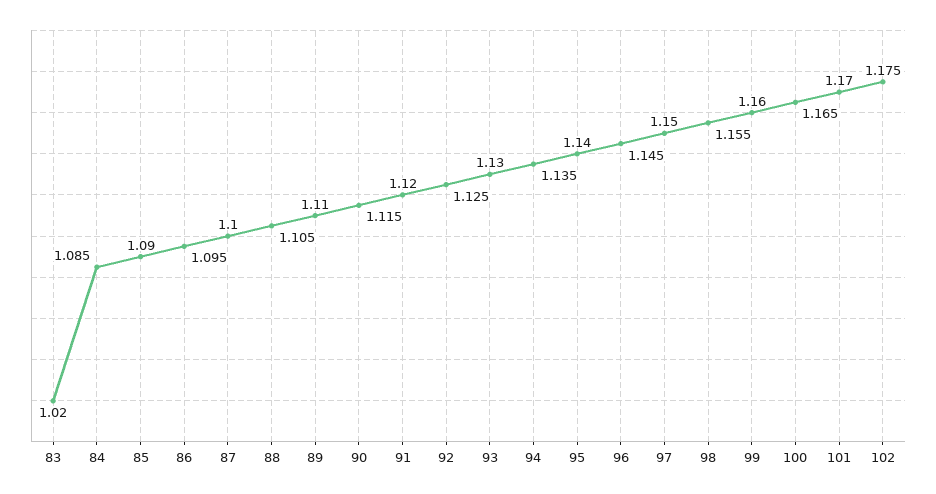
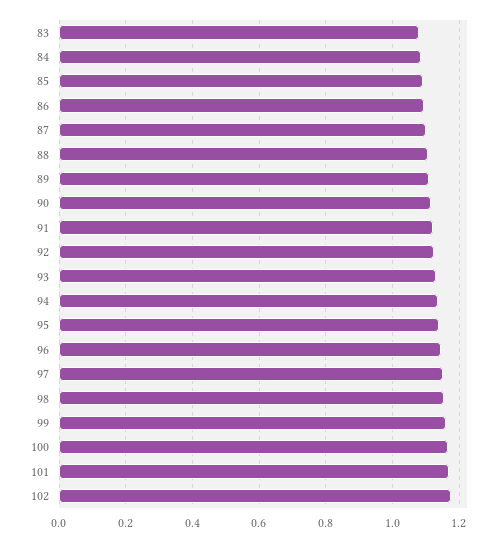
83: 1.02 -> 1.08

